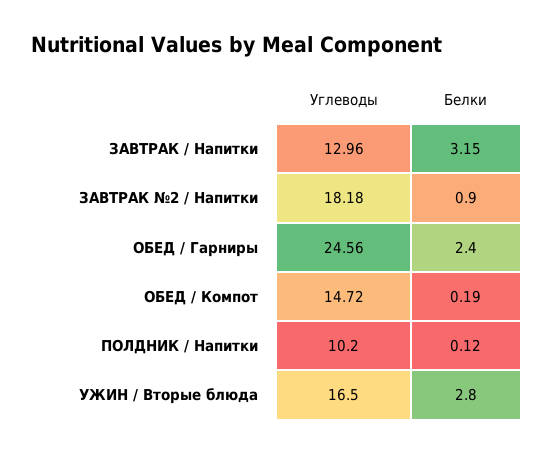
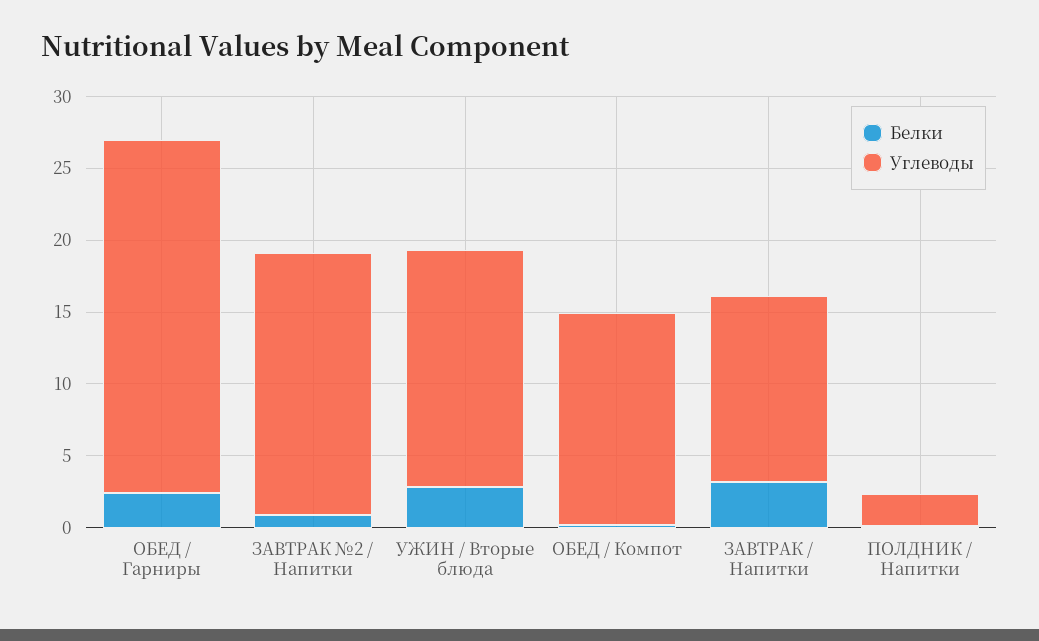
Углеводы, ПОЛДНИК / Напитки: 10.2 -> 2

